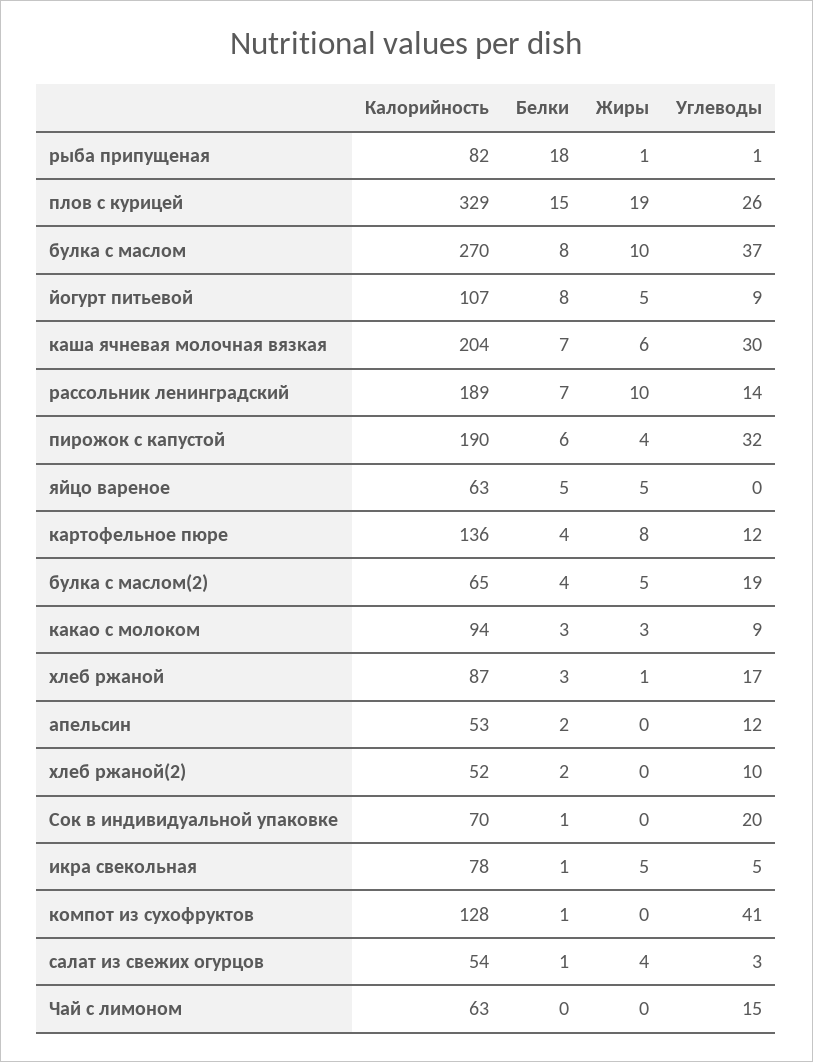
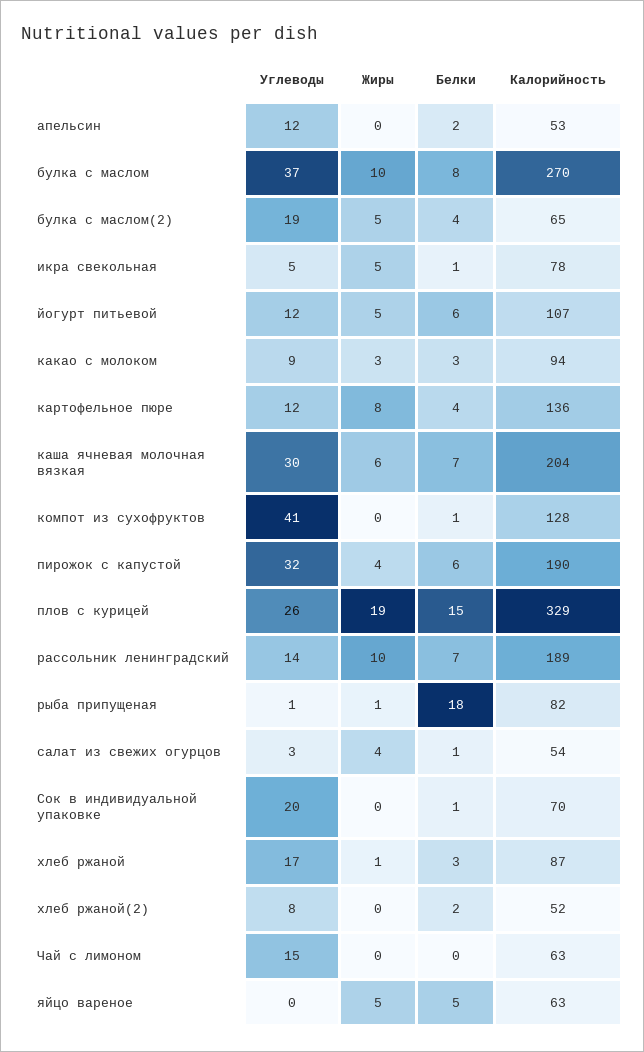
Белки, йогурт питьевой: 8 -> 6
Углеводы, йогурт питьевой: 9 -> 12
Углеводы, хлеб ржаной(2): 10 -> 8

